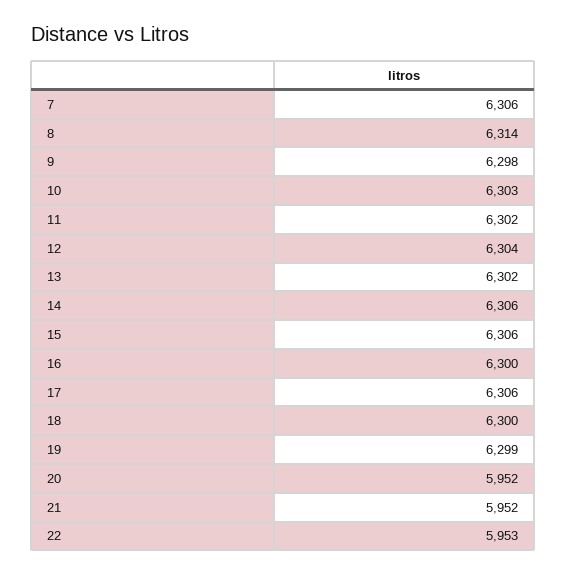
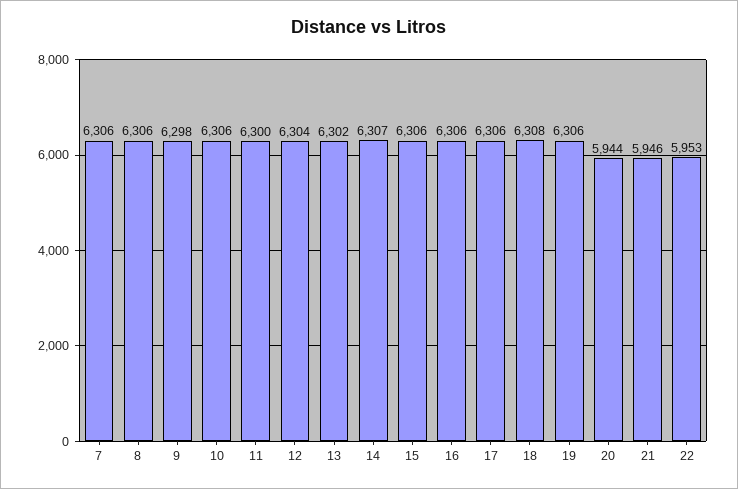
8: 6314 -> 6306
10: 6303 -> 6306
11: 6302 -> 6300
14: 6306 -> 6307
16: 6300 -> 6306
18: 6300 -> 6308
19: 6299 -> 6306
20: 5952 -> 5944
21: 5952 -> 5946

